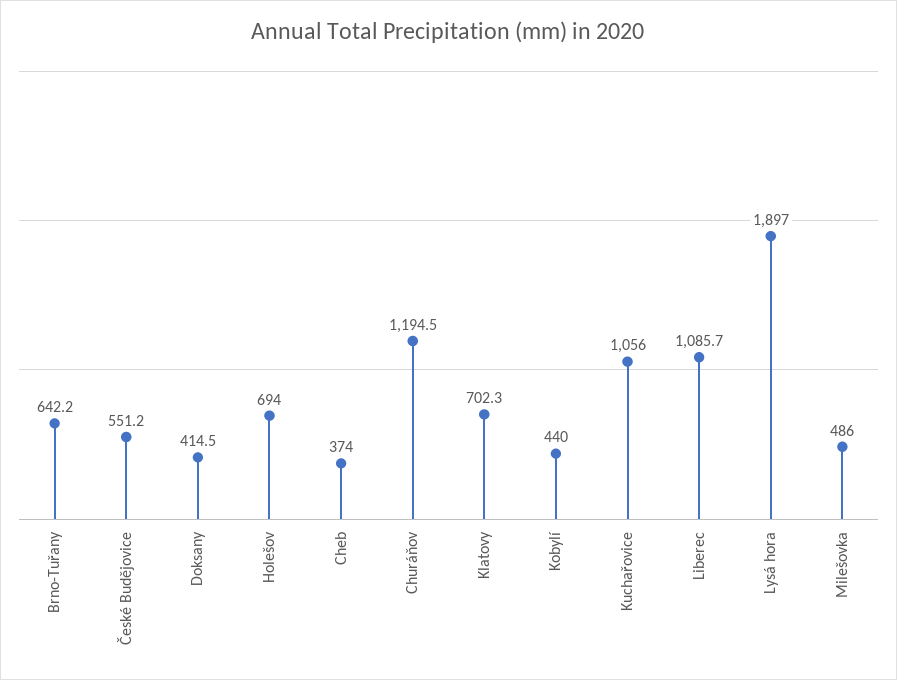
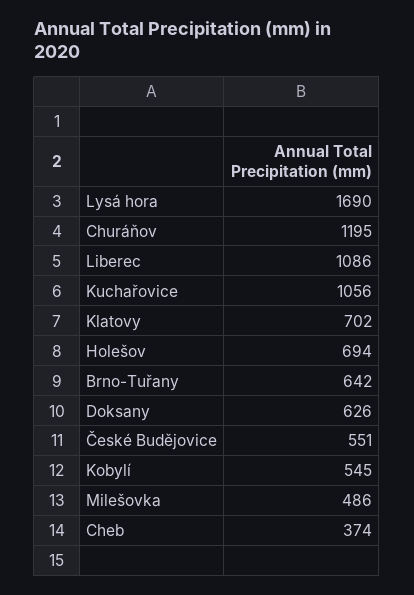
Doksany: 414.5 -> 626
Kobylí: 440 -> 545
Lysá hora: 1897 -> 1690

